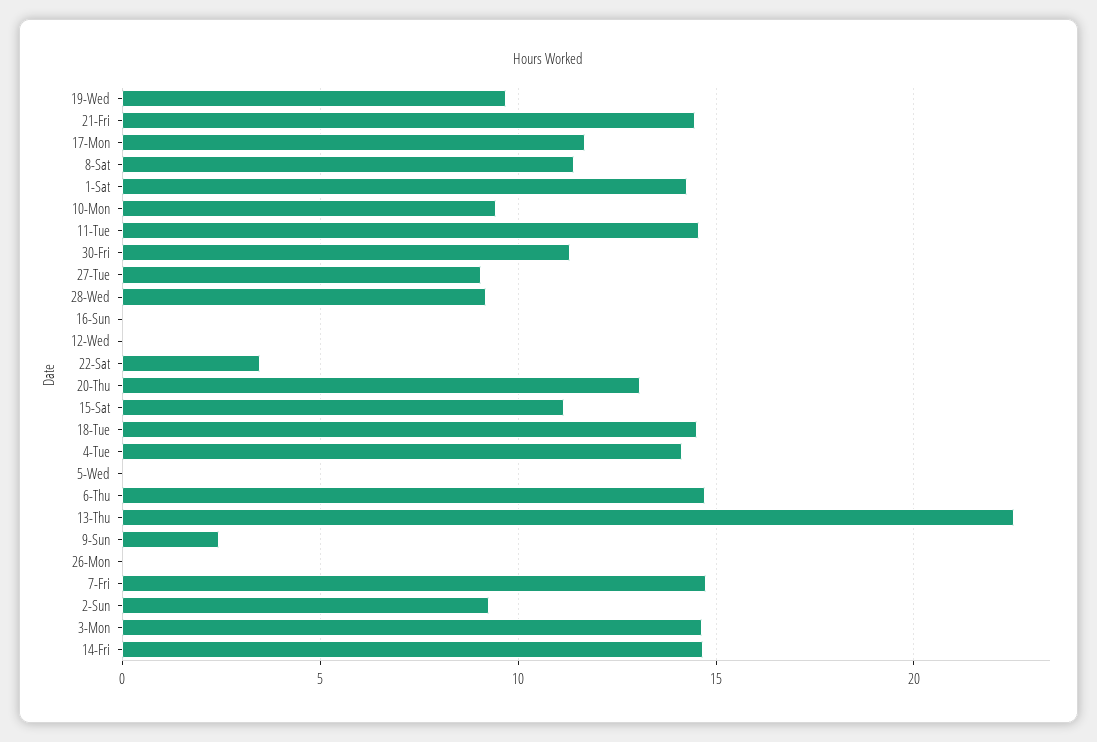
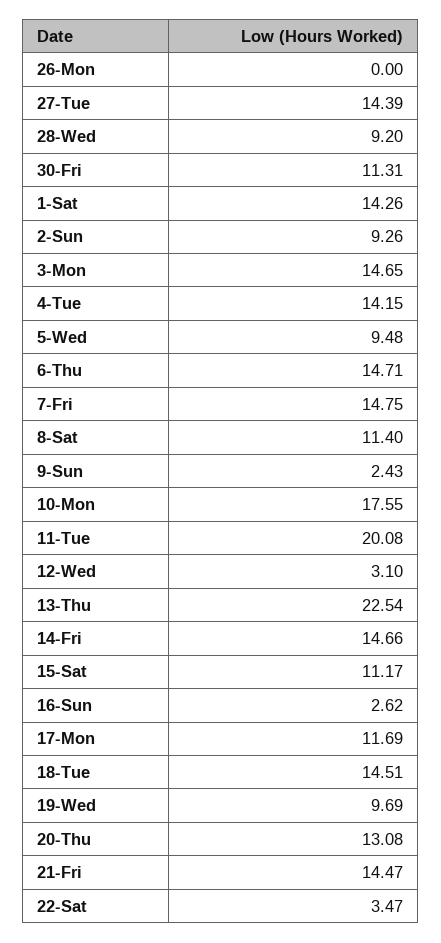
10-Mon: 9.5 -> 17.55
11-Tue: 14.5 -> 20.08
27-Tue: 9 -> 14.39
16-Sun: 0 -> 2.62
12-Wed: 0 -> 3.1
5-Wed: 0 -> 9.48

